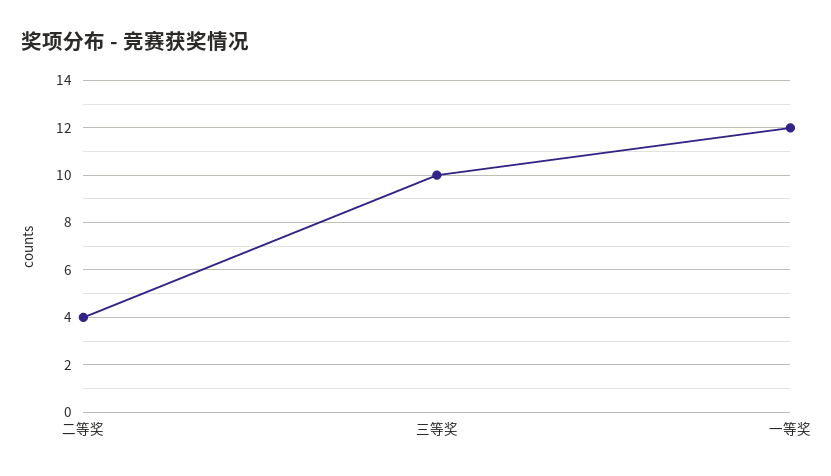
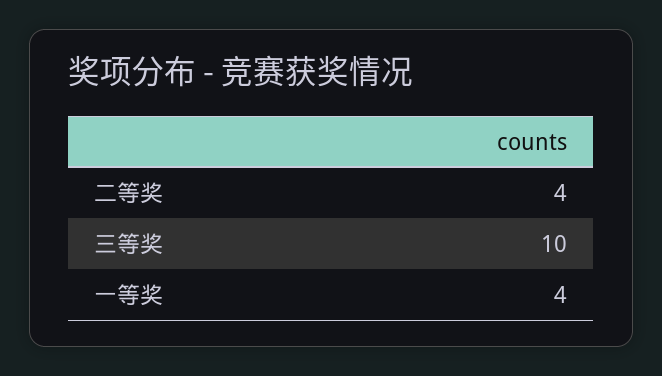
一等奖: 12 -> 4

